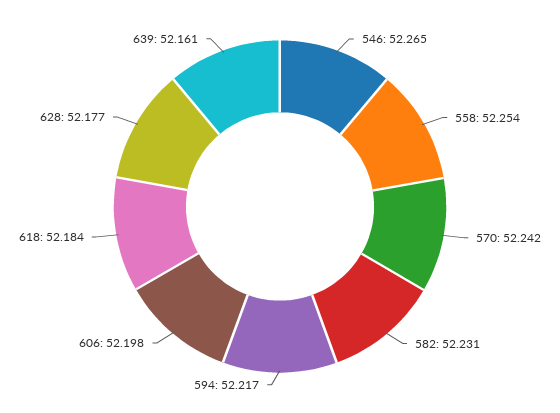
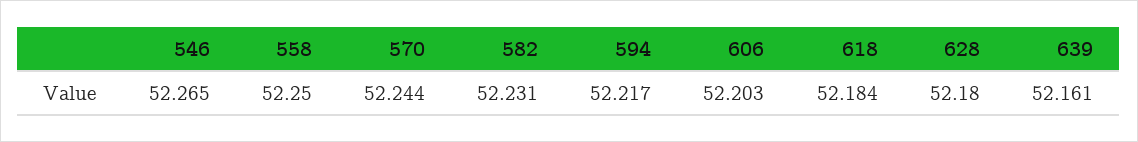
558: 52.254 -> 52.25
570: 52.242 -> 52.244
606: 52.198 -> 52.203
628: 52.177 -> 52.18

